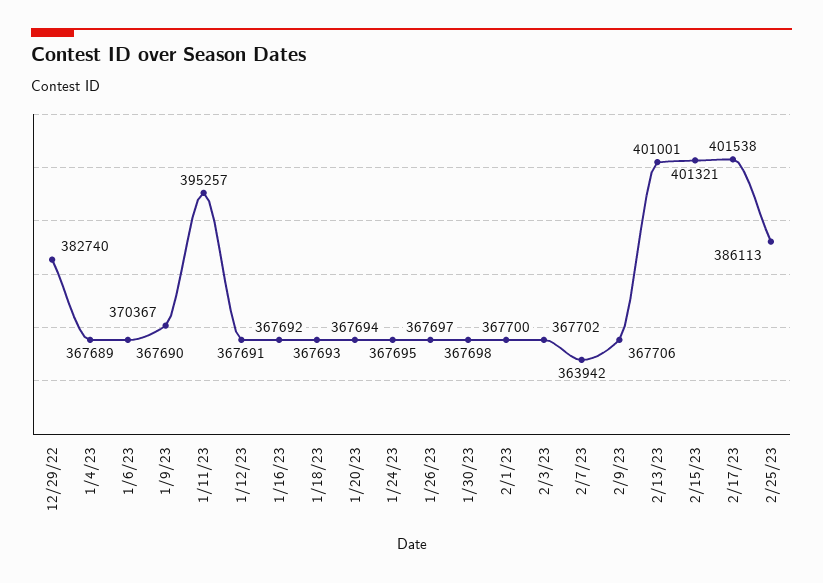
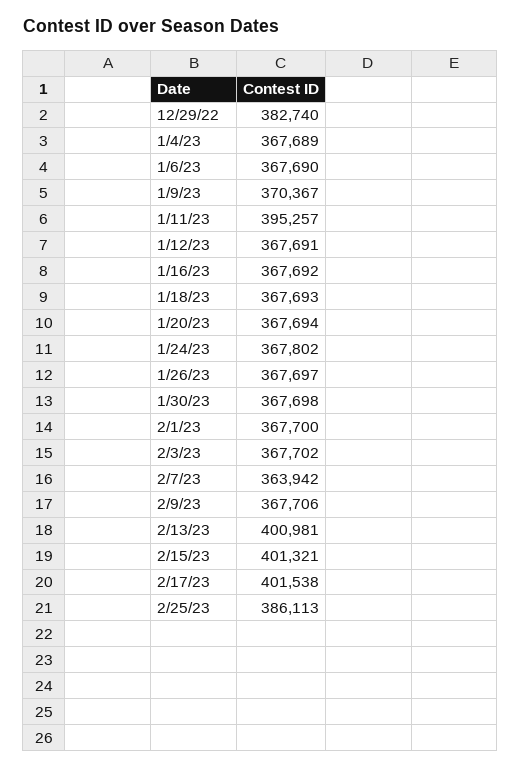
1/24/23: 367695 -> 367802
2/13/23: 401001 -> 400981

